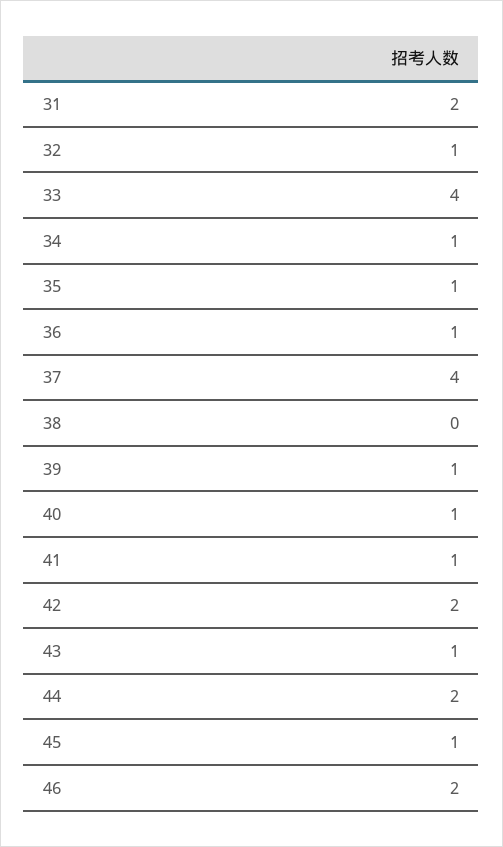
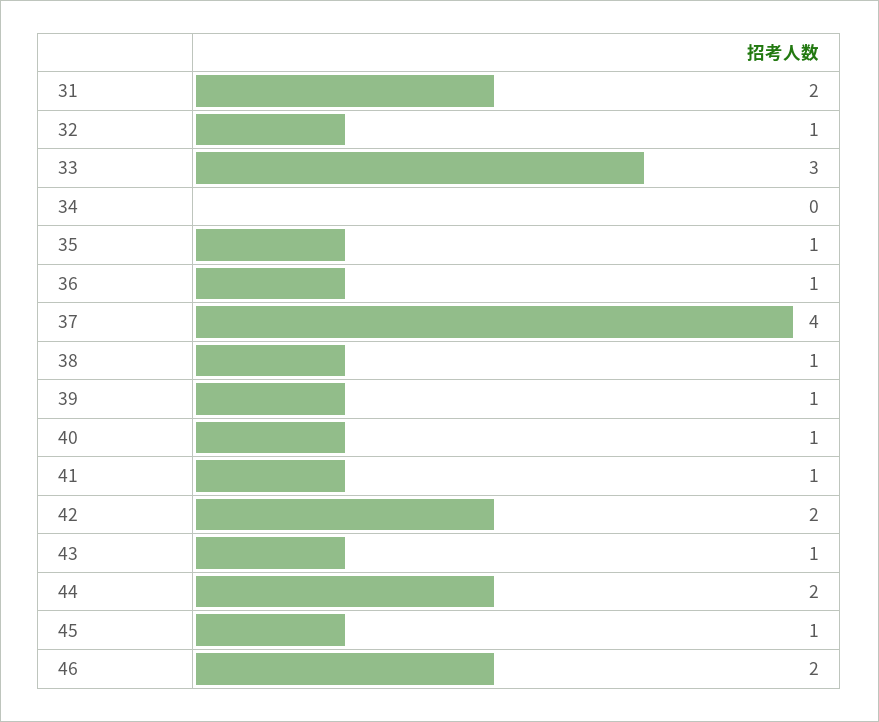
33: 4 -> 3
34: 1 -> 0
38: 0 -> 1

